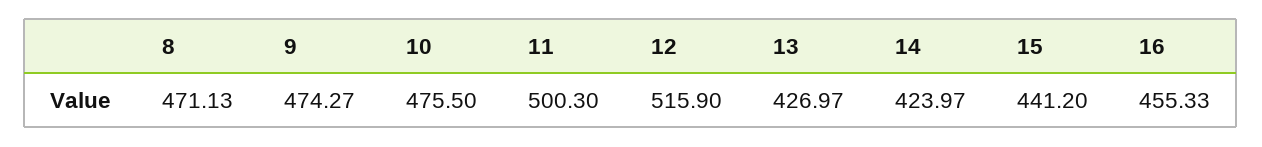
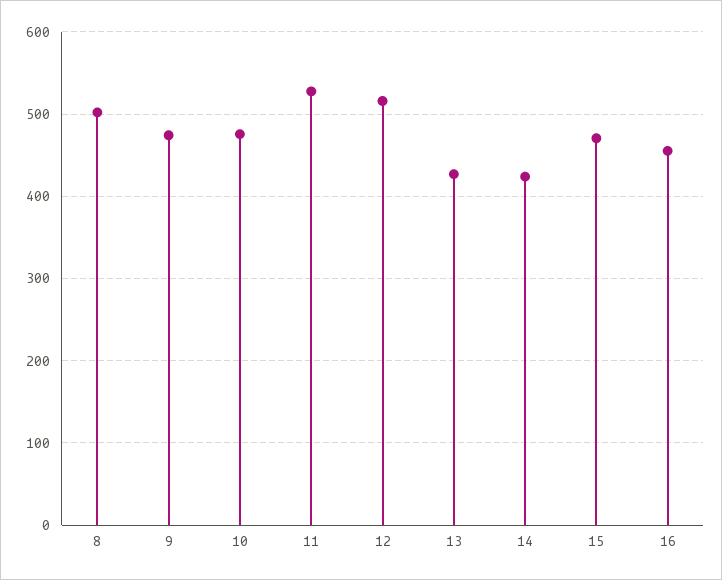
8: 471.13 -> 500
11: 500.3 -> 530
15: 441.2 -> 470

